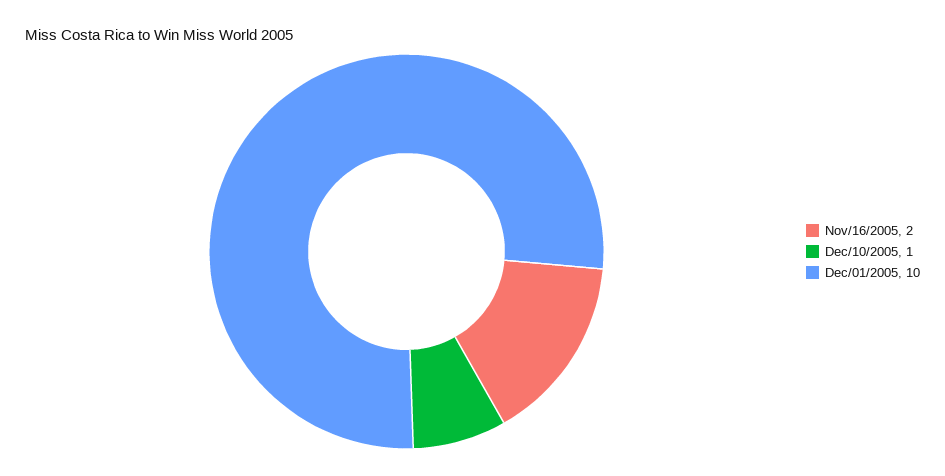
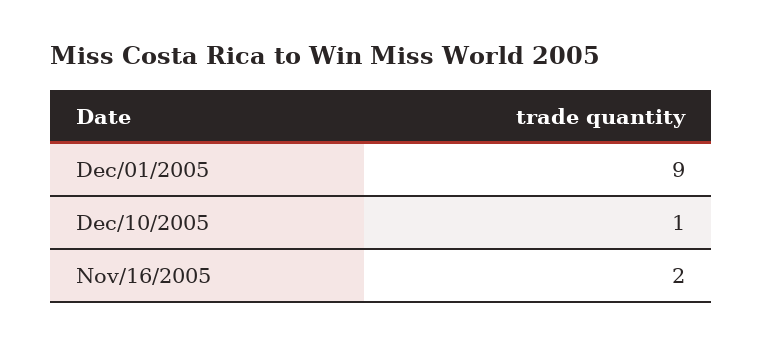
Dec/01/2005: 10 -> 9

